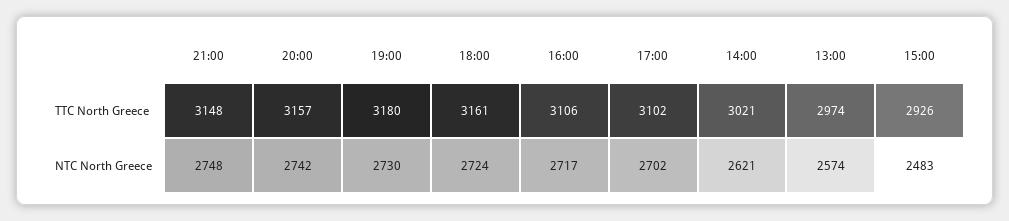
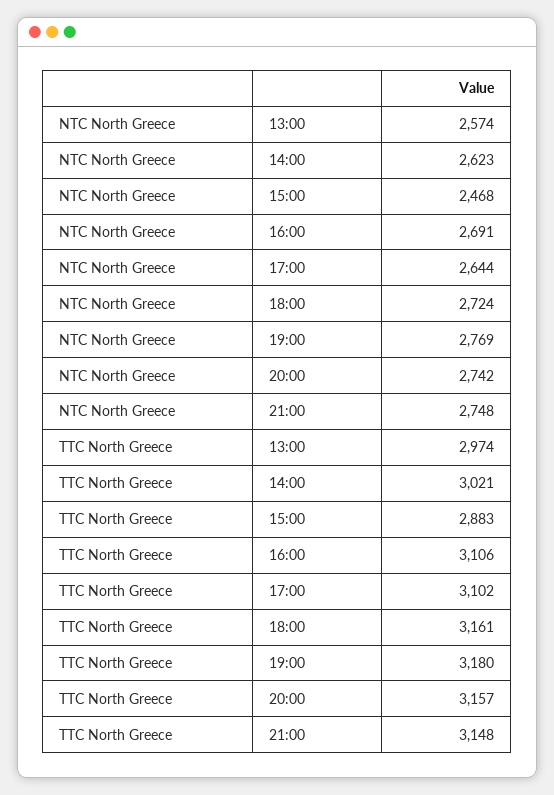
15:00, TTC North Greece: 2926 -> 2883
19:00, NTC North Greece: 2730 -> 2769
16:00, NTC North Greece: 2717 -> 2691
17:00, NTC North Greece: 2702 -> 2644
14:00, NTC North Greece: 2621 -> 2623
15:00, NTC North Greece: 2483 -> 2468

